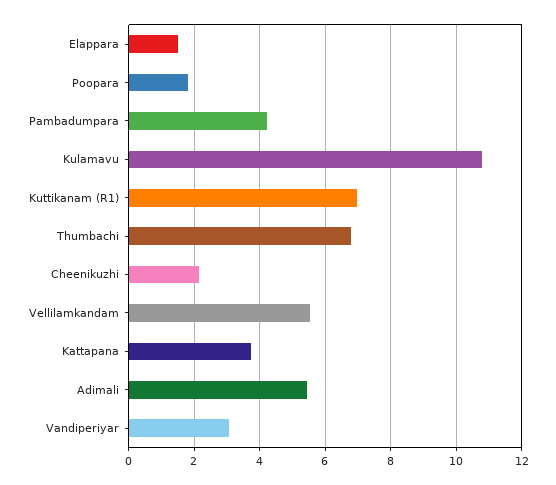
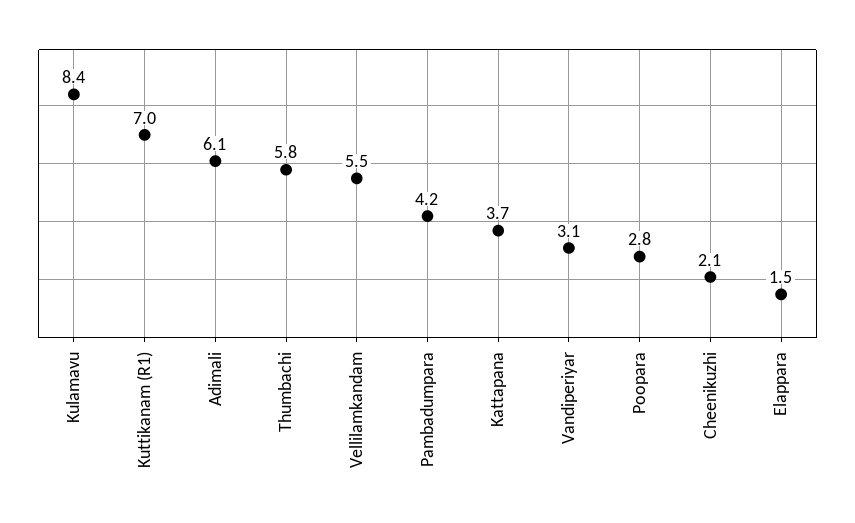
Poopara: 1.8 -> 2.8
Kulamavu: 10.8 -> 8.4
Thumbachi: 6.8 -> 5.8
Adimali: 5.4 -> 6.1

